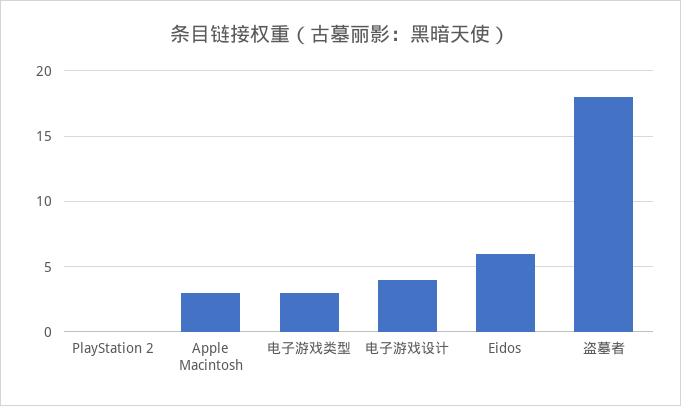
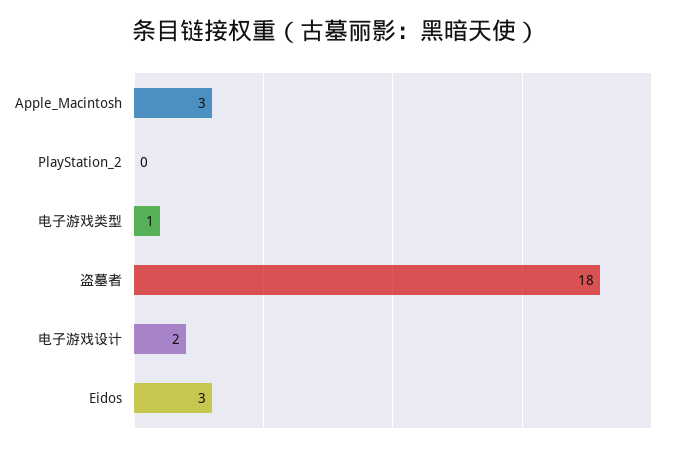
电子游戏类型: 3 -> 1
电子游戏设计: 4 -> 2
Eidos: 6 -> 3

